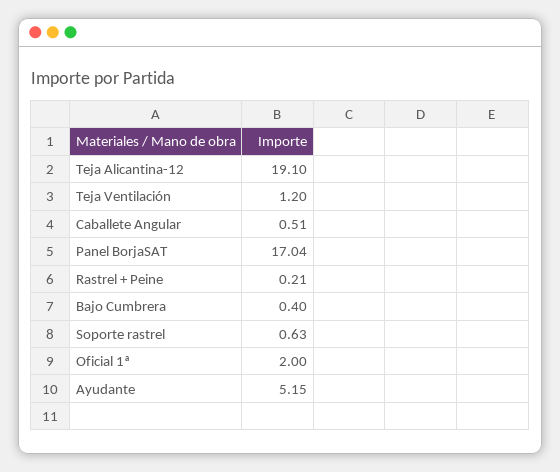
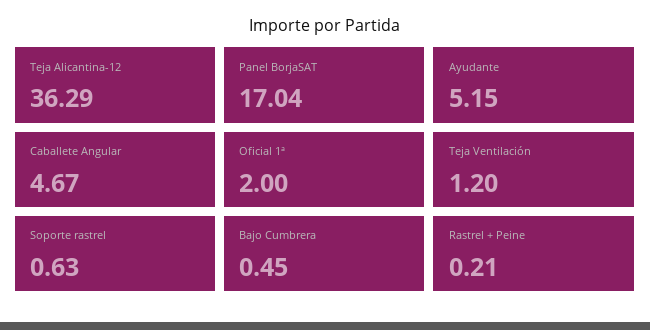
Teja Alicantina-12: 19.1 -> 36.29
Caballete Angular: 0.51 -> 4.67
Bajo Cumbrera: 0.4 -> 0.45

